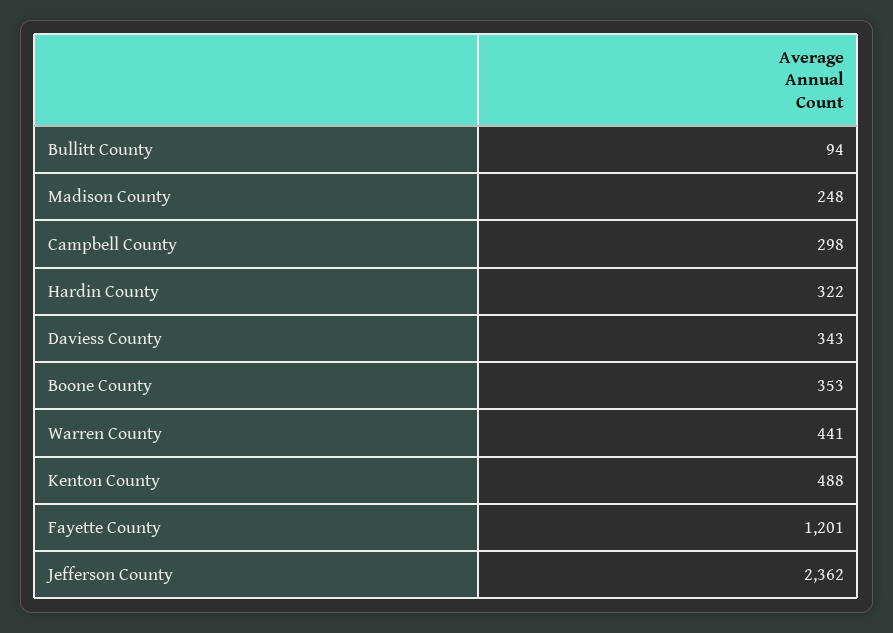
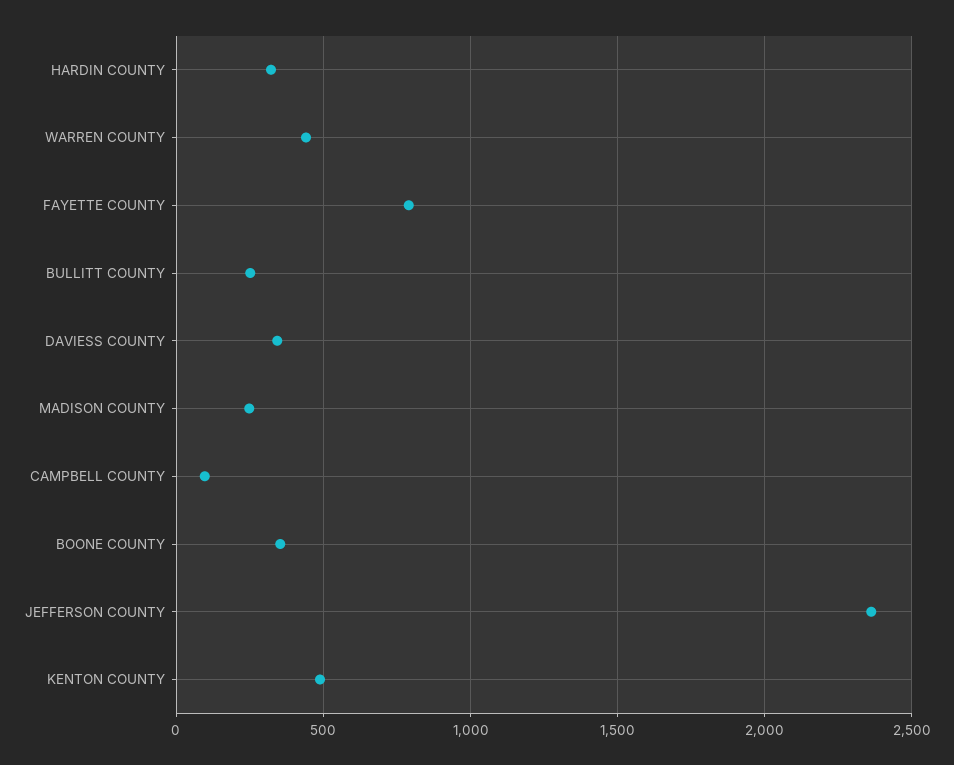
Bullitt County: 94 -> 250
Campbell County: 298 -> 100
Fayette County: 1201 -> 800

